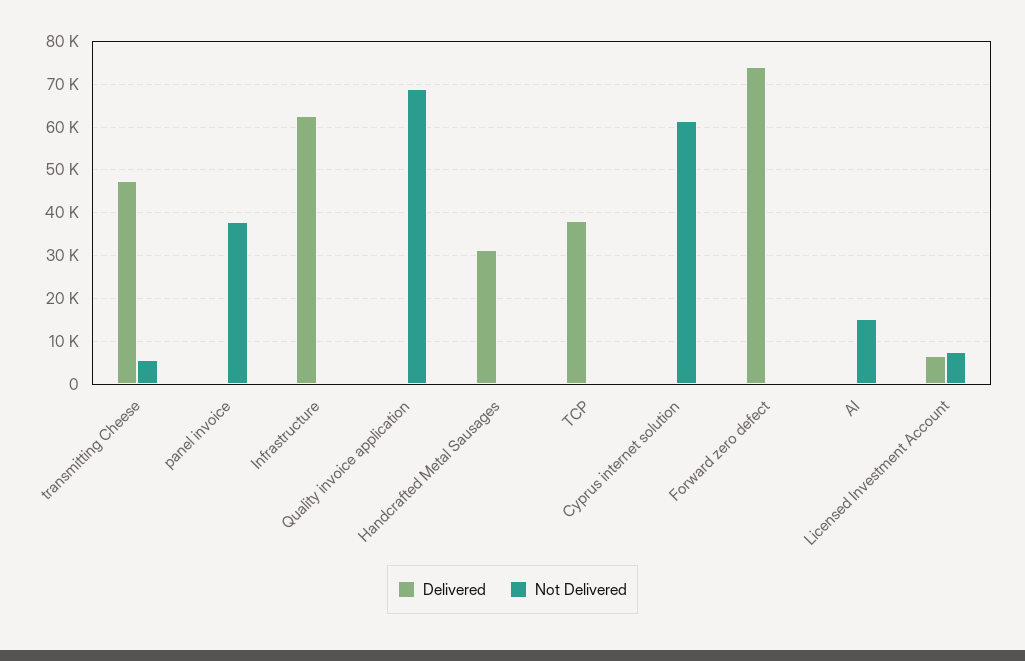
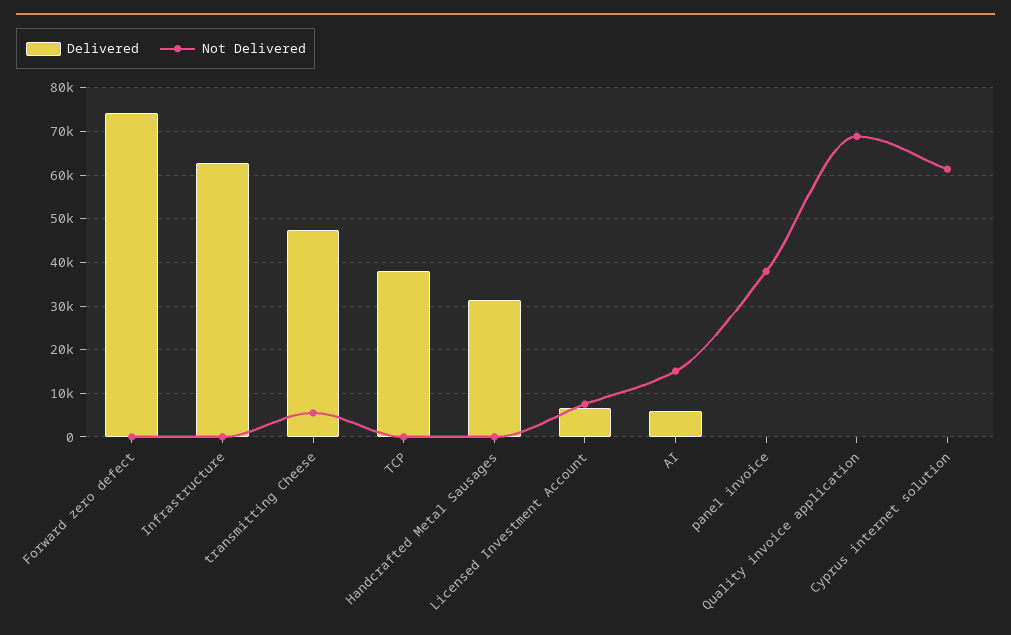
Delivered, AI: 0 -> 6000

